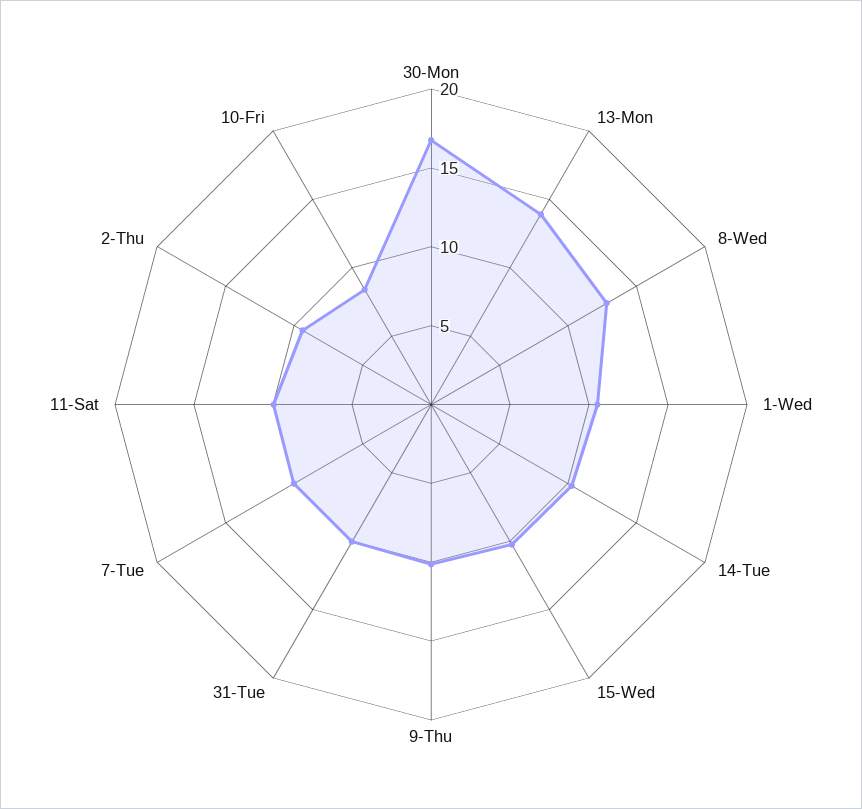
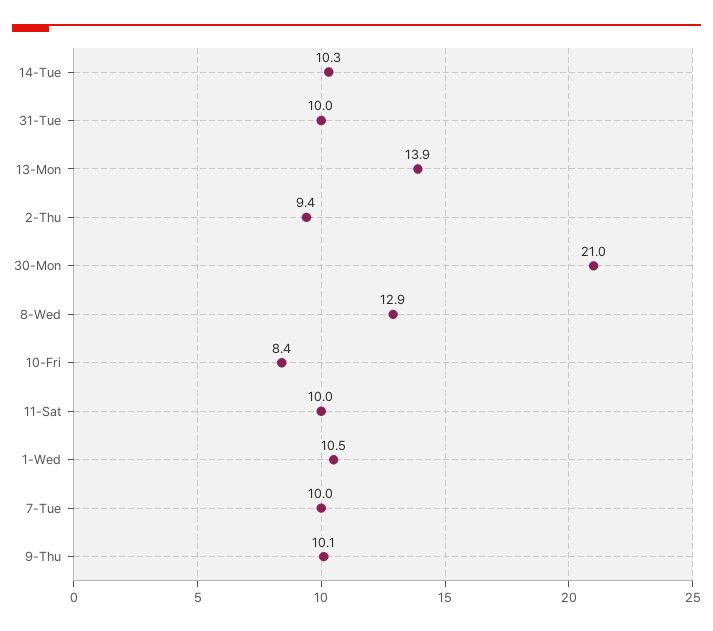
30-Mon: 17 -> 21
15-Wed: 10 -> none

